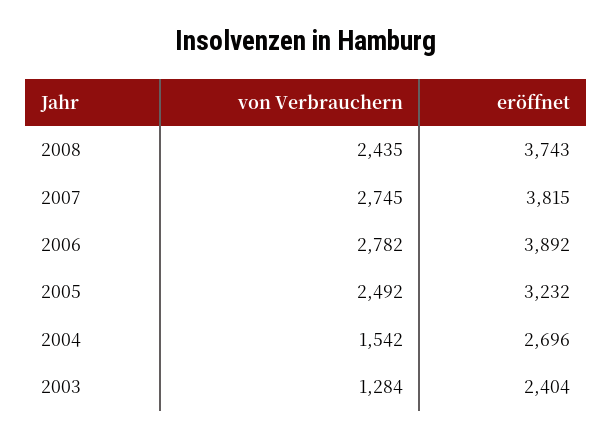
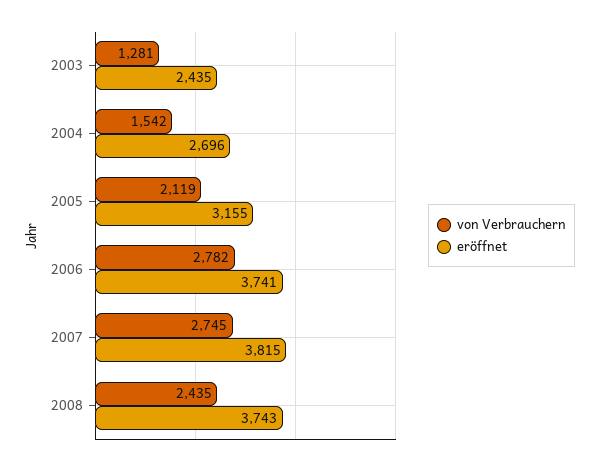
eröffnet, 2006: 3892 -> 3741
von Verbrauchern, 2005: 2492 -> 2119
eröffnet, 2005: 3232 -> 3155
von Verbrauchern, 2003: 1284 -> 1281
eröffnet, 2003: 2404 -> 2435

